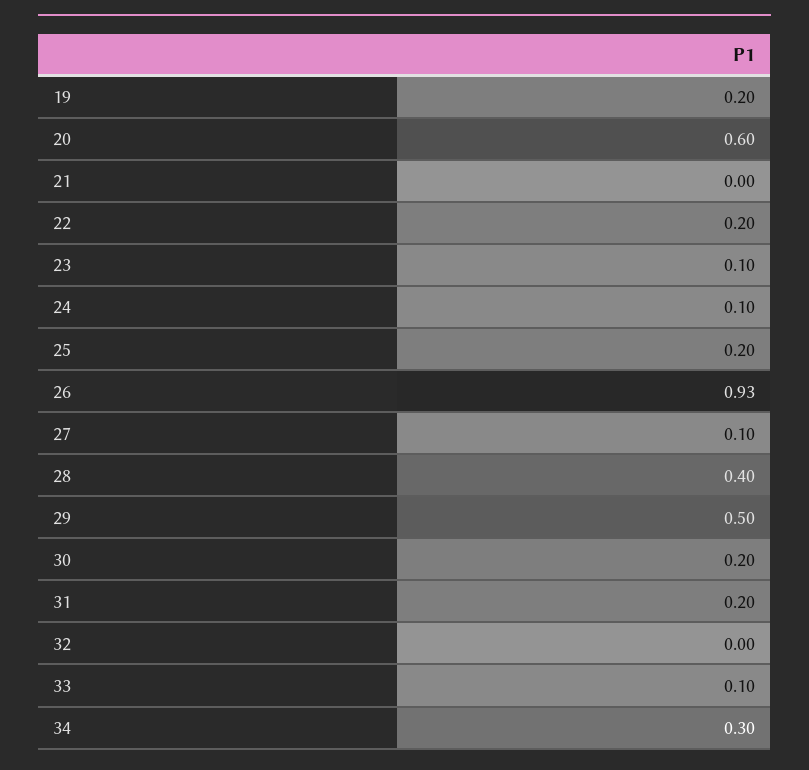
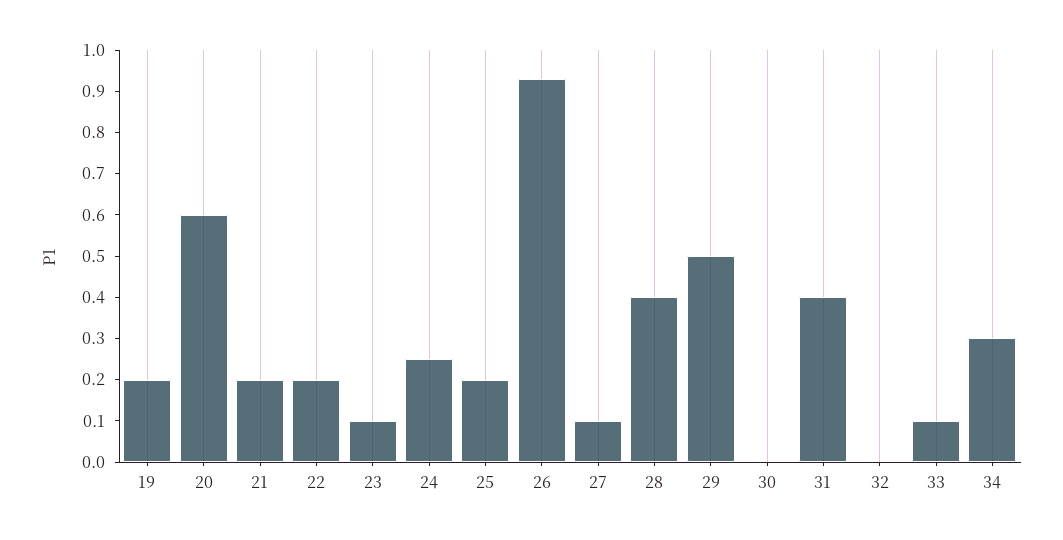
21: 0 -> 0.2
24: 0.1 -> 0.25
30: 0.2 -> 0
31: 0.2 -> 0.4

